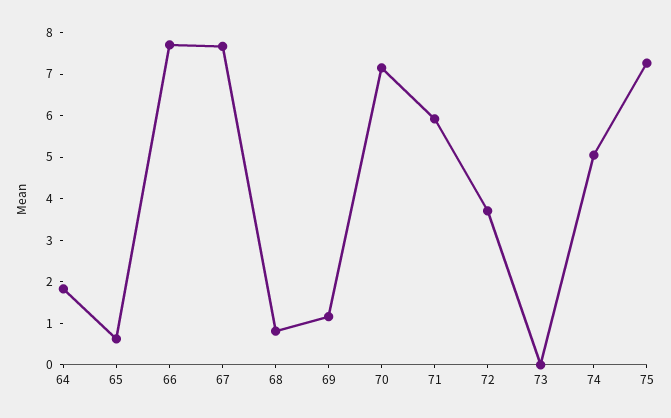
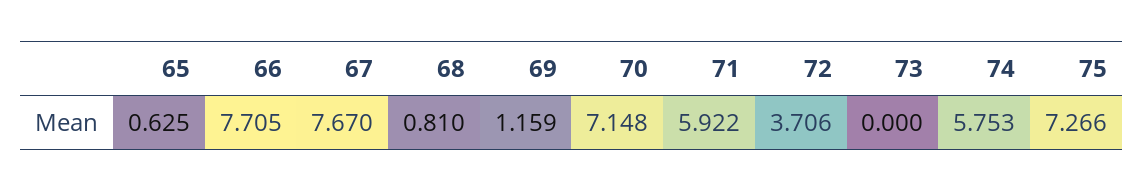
64: 1.8 -> none
74: 5 -> 5.753

